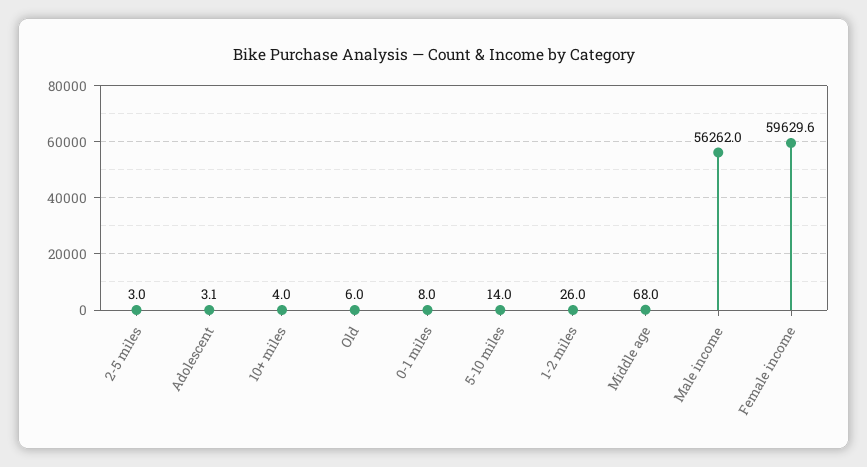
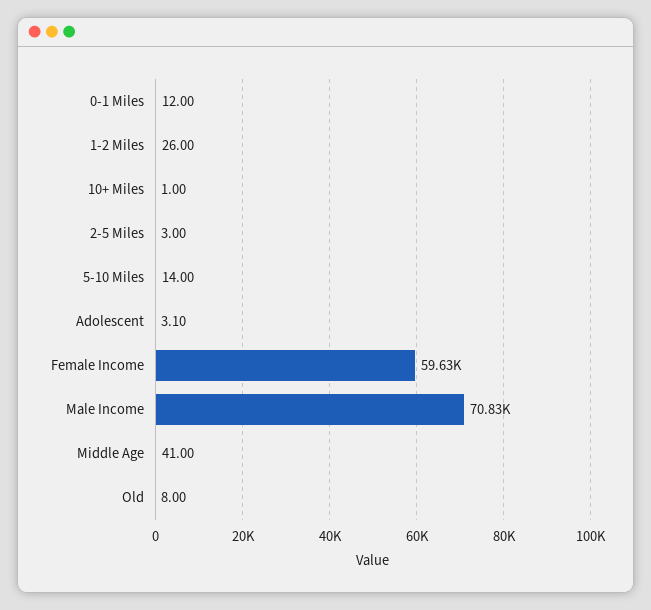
10+ miles: 4 -> 1
Old: 6 -> 8
0-1 miles: 8 -> 12
Middle age: 68 -> 41
Male income: 56262 -> 70830

